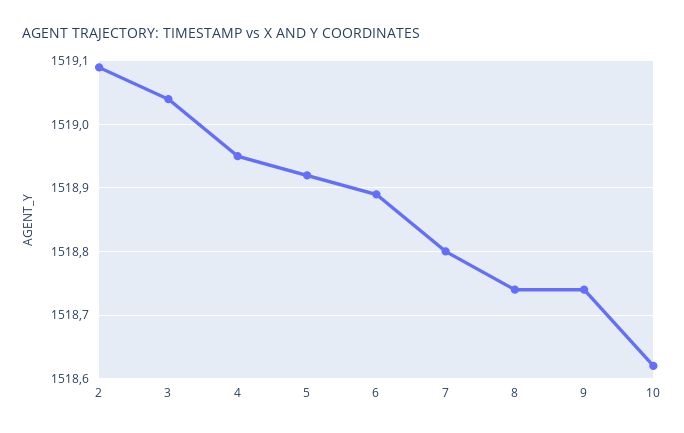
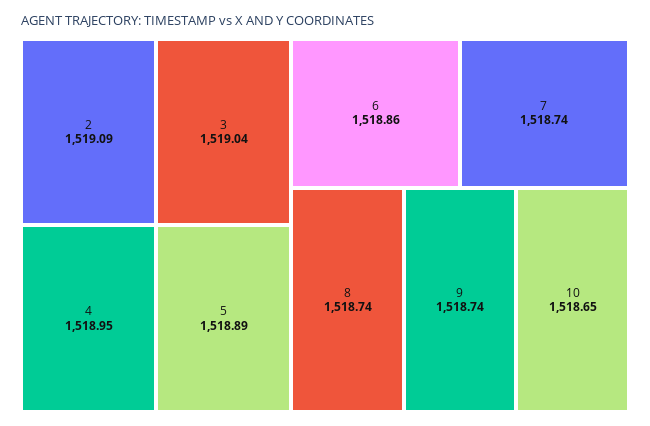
5: 1518.92 -> 1518.89
6: 1518.89 -> 1518.86
7: 1518.8 -> 1518.74
10: 1518.62 -> 1518.65

